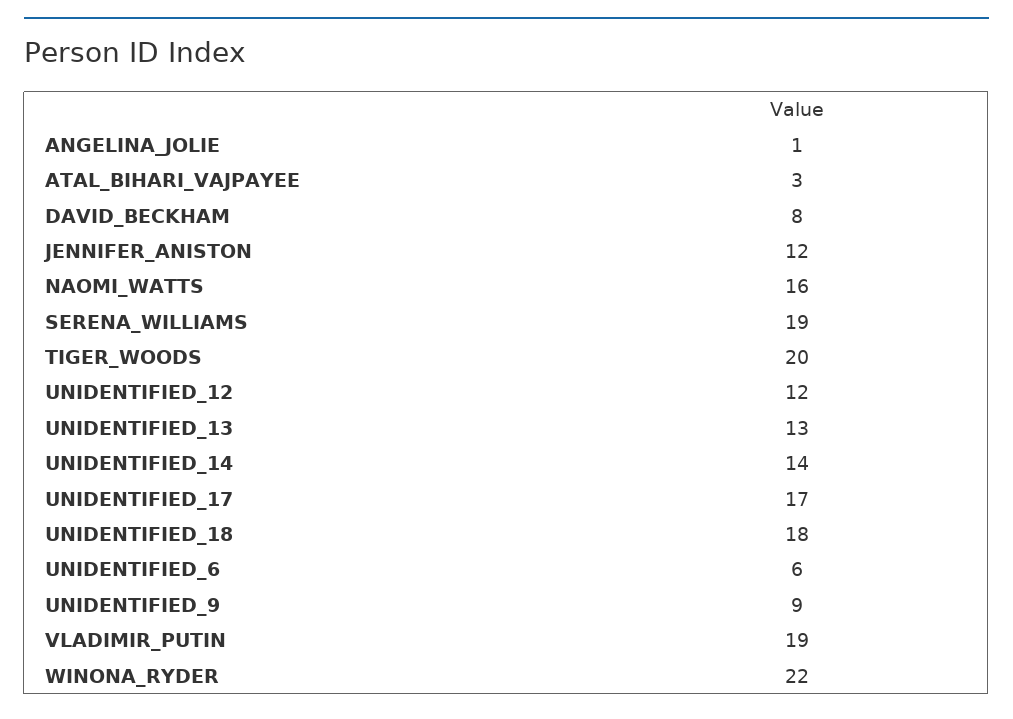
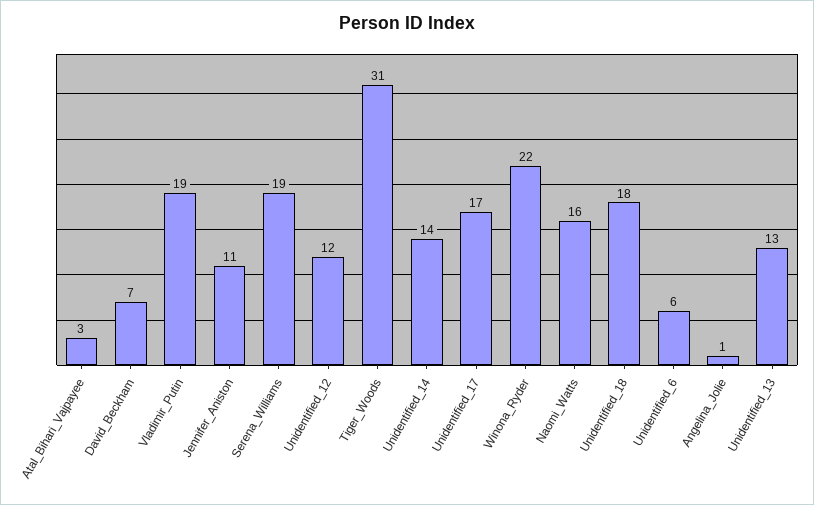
DAVID_BECKHAM: 8 -> 7
JENNIFER_ANISTON: 12 -> 11
TIGER_WOODS: 20 -> 31
UNIDENTIFIED_9: 9 -> none

